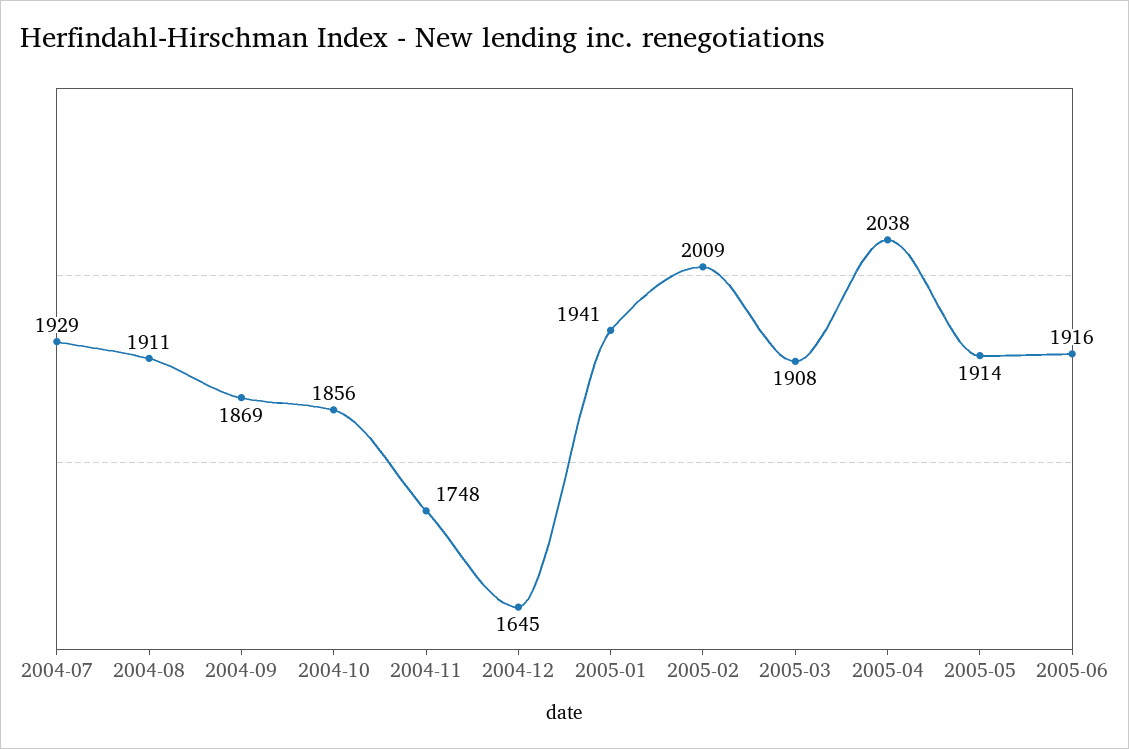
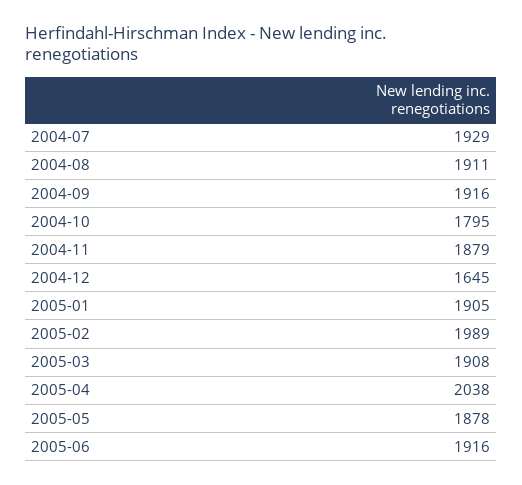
2004-09: 1869 -> 1916
2004-10: 1856 -> 1795
2004-11: 1748 -> 1879
2005-01: 1941 -> 1905
2005-02: 2009 -> 1989
2005-05: 1914 -> 1878

